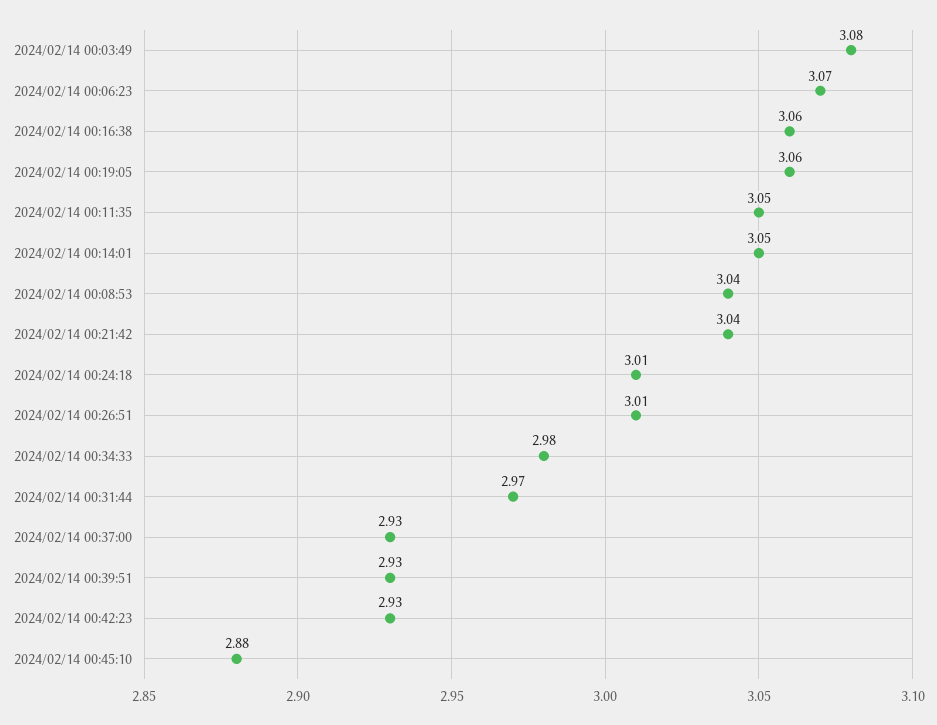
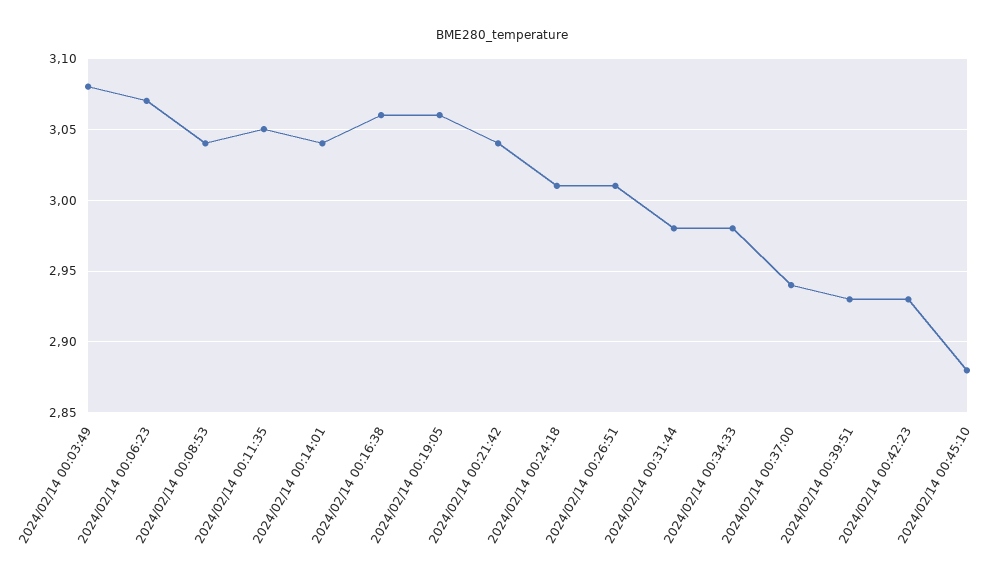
2024/02/14 00:14:01: 3.05 -> 3.04
2024/02/14 00:31:44: 2.97 -> 2.98
2024/02/14 00:37:00: 2.93 -> 2.94

